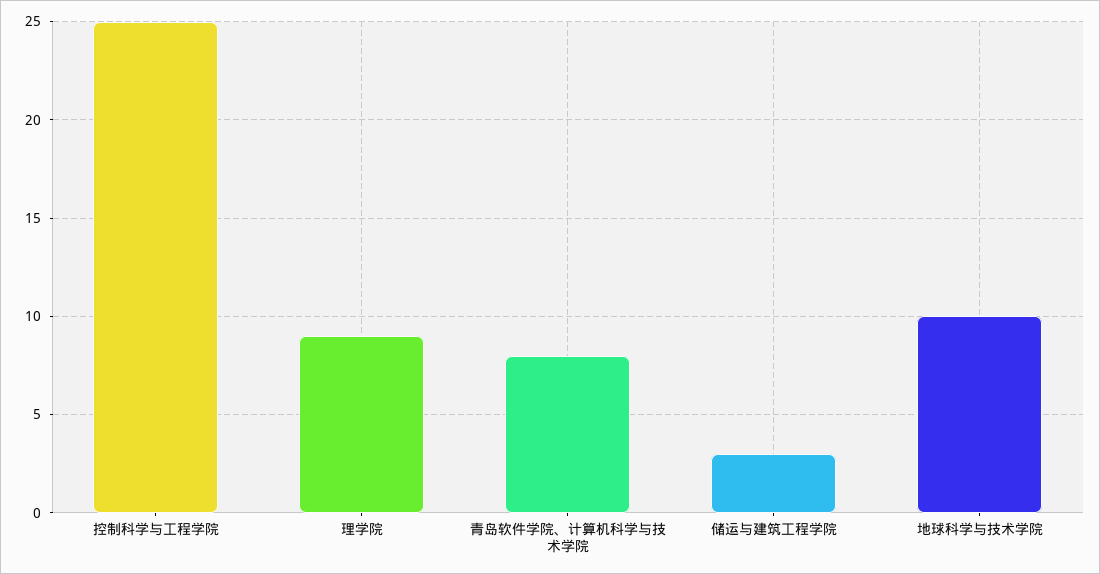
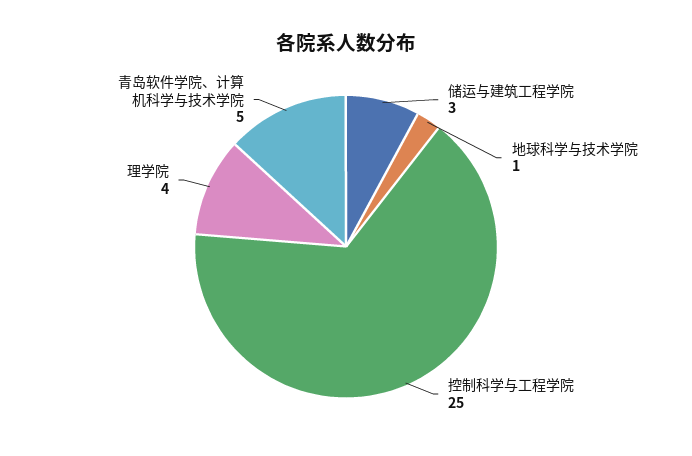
理学院: 9 -> 4
青岛软件学院、计算机科学与技术学院: 8 -> 5
地球科学与技术学院: 10 -> 1

